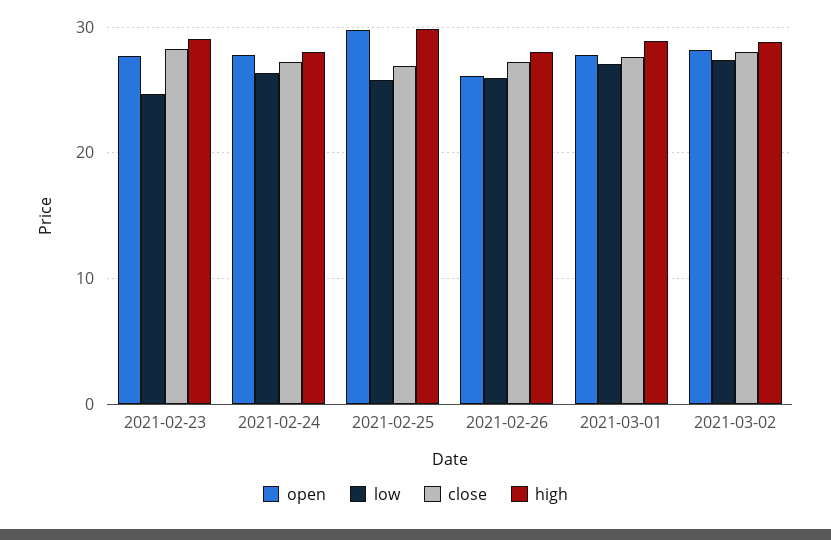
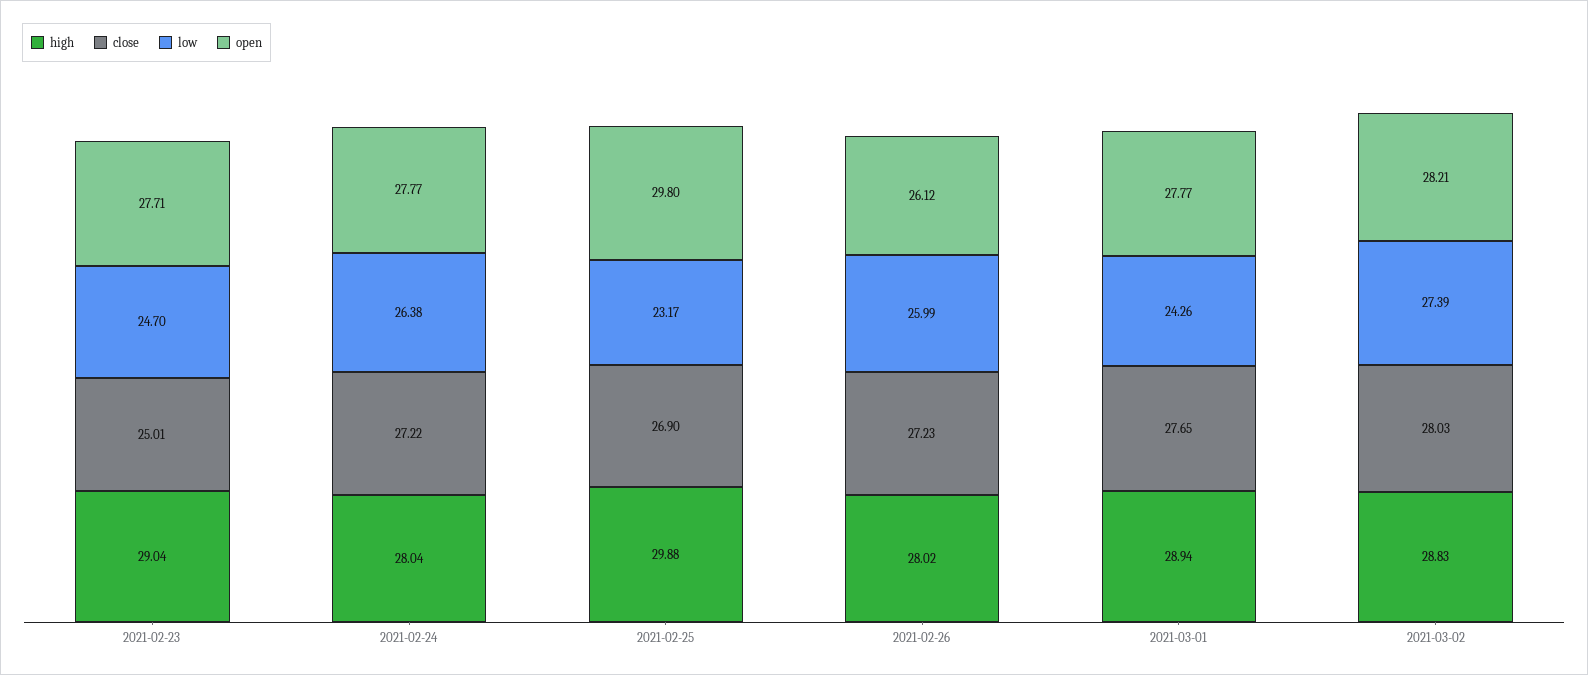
close, 2021-02-23: 28 -> 25.01
low, 2021-02-25: 26 -> 23.17
low, 2021-03-01: 27 -> 24.26

